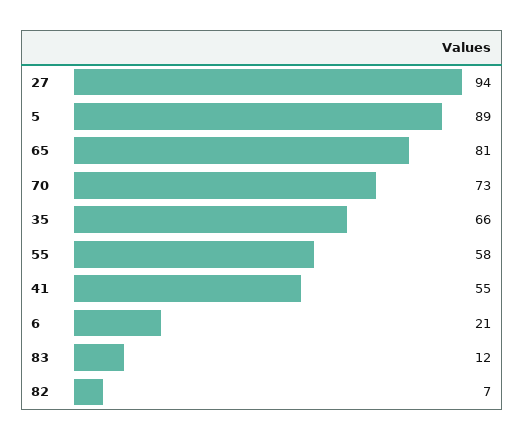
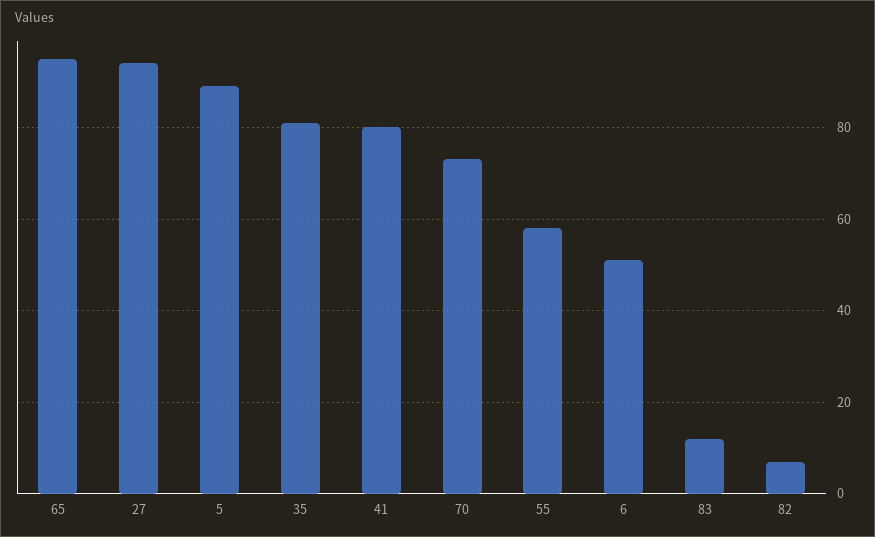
65: 81 -> 95
35: 66 -> 80
41: 55 -> 80
6: 21 -> 50

